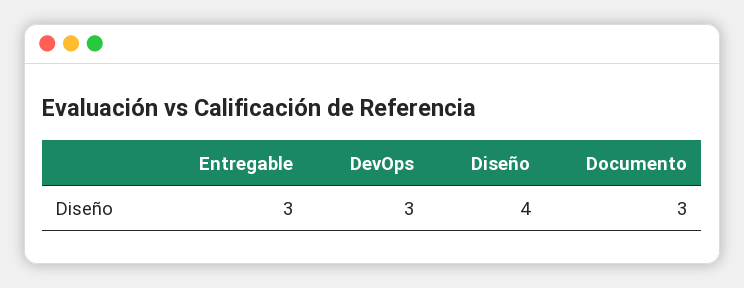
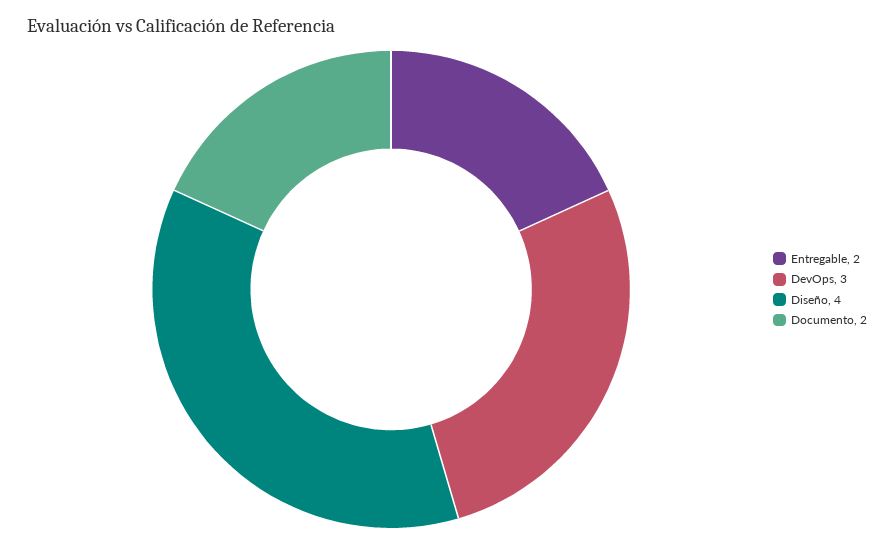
Entregable: 3 -> 2
Documento: 3 -> 2

